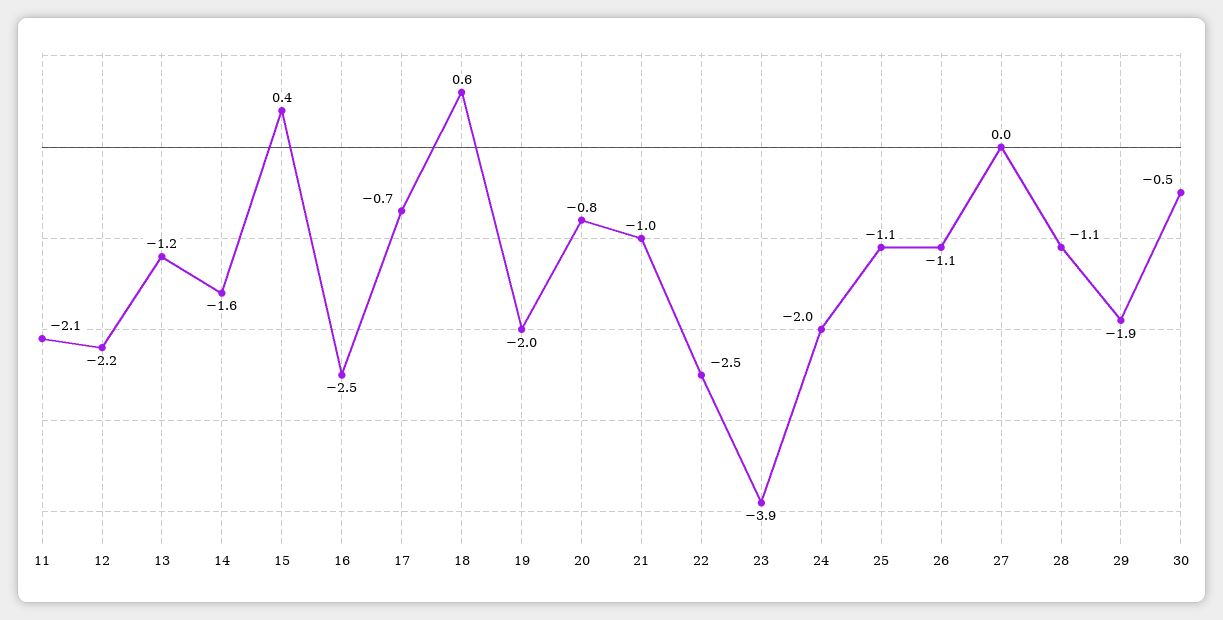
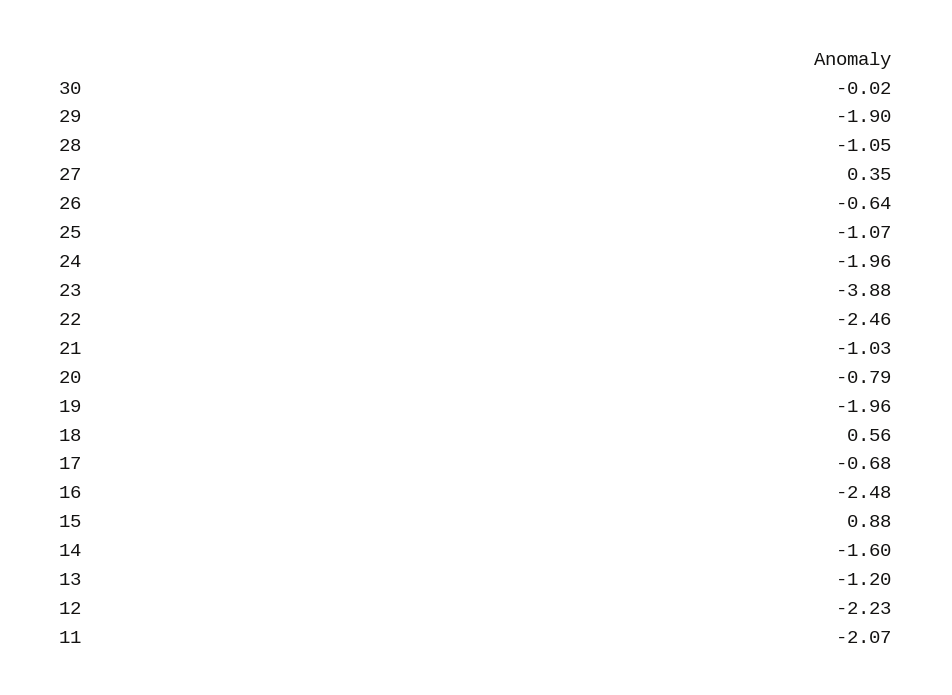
15: 0.4 -> 0.88
26: -1.1 -> -0.64
27: 0 -> 0.35
30: -0.5 -> -0.02

